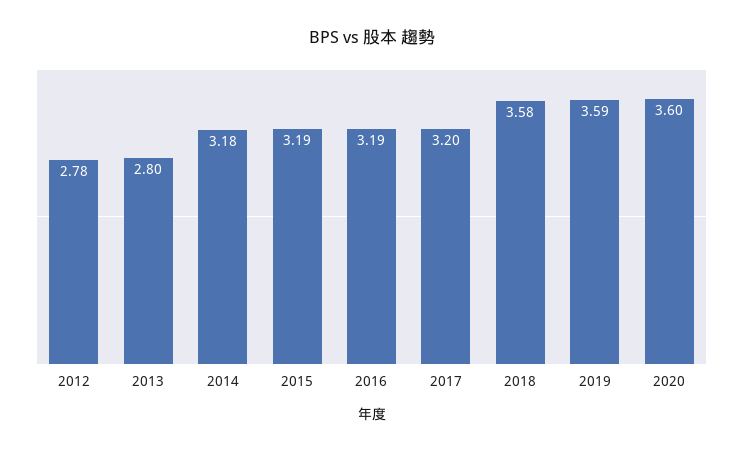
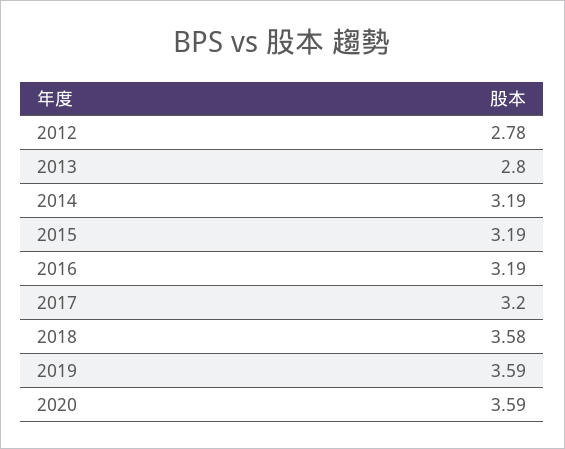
2014: 3.18 -> 3.19
2020: 3.6 -> 3.59

